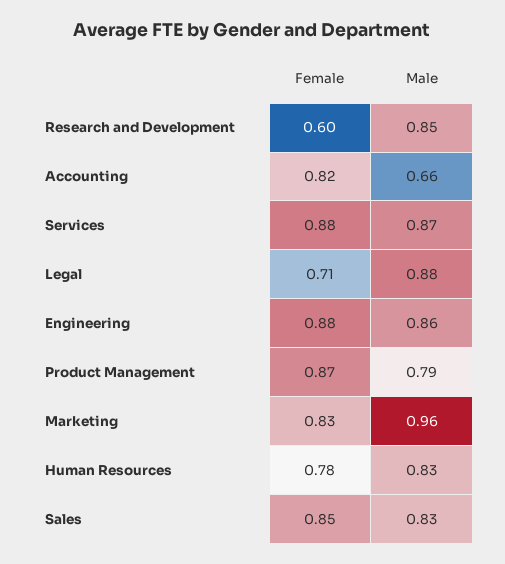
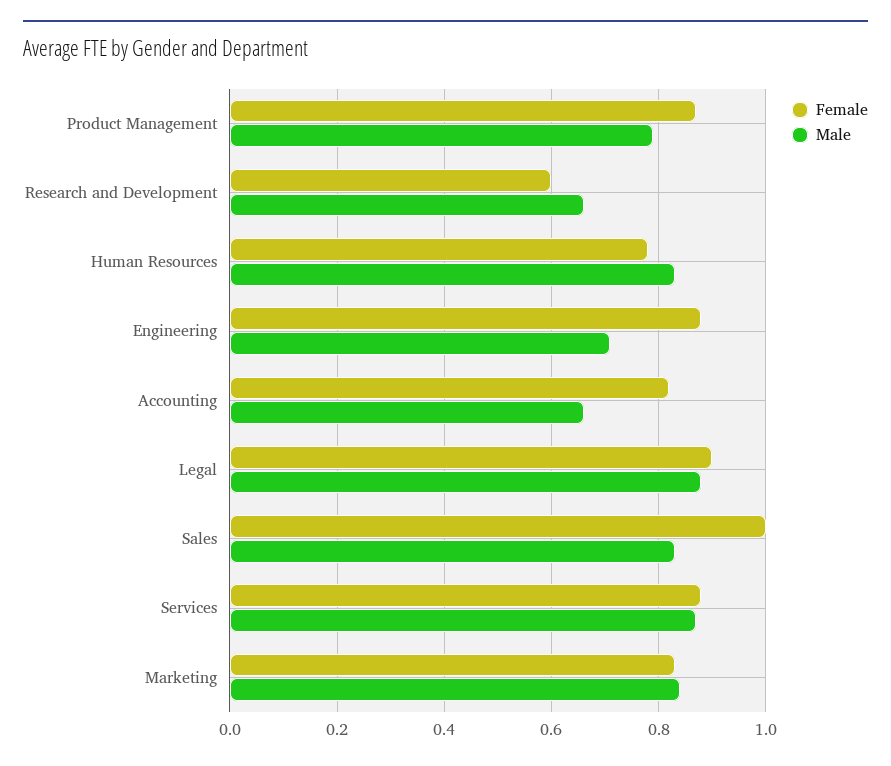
Male, Research and Development: 0.85 -> 0.65
Female, Legal: 0.71 -> 0.9
Male, Engineering: 0.86 -> 0.7
Male, Marketing: 0.96 -> 0.85
Female, Sales: 0.85 -> 1

